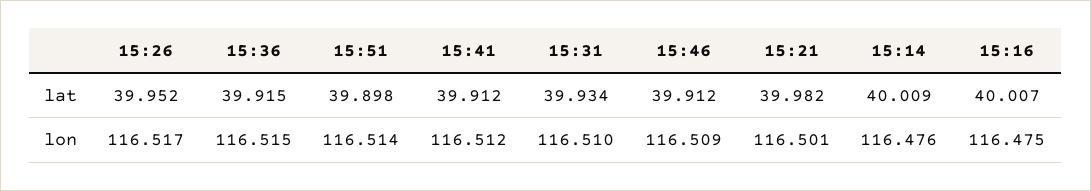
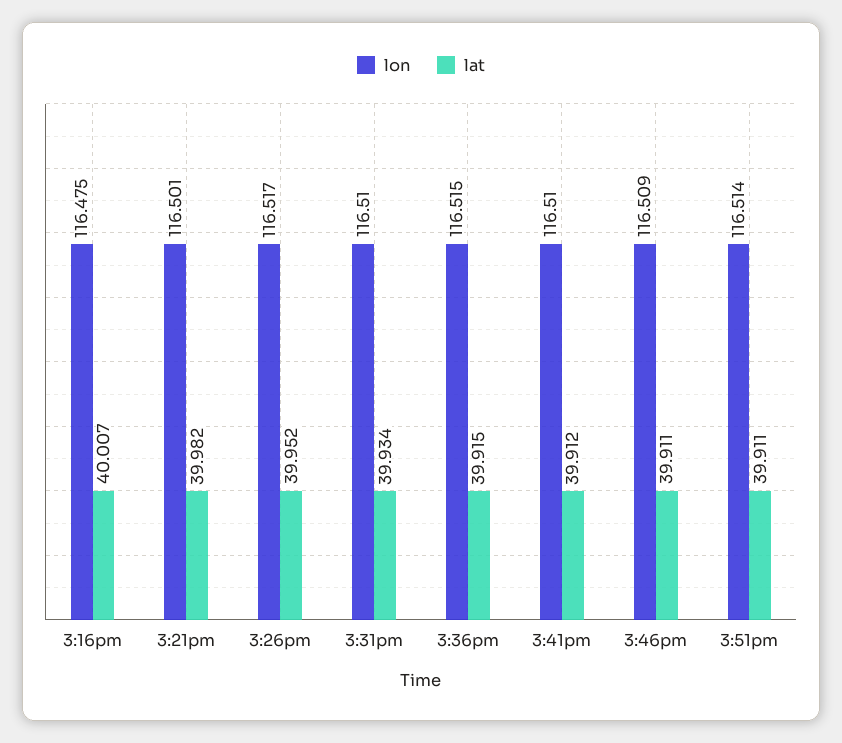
lat, 15:51: 39.898 -> 39.911
lat, 15:46: 39.912 -> 39.911
lat, 15:14: 40.009 -> none
lon, 15:41: 116.512 -> 116.51
lon, 15:14: 116.476 -> none

